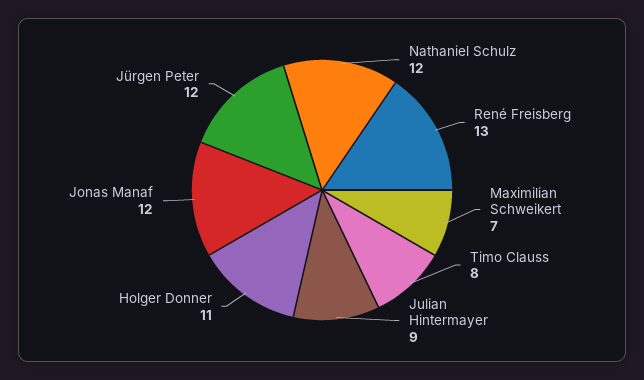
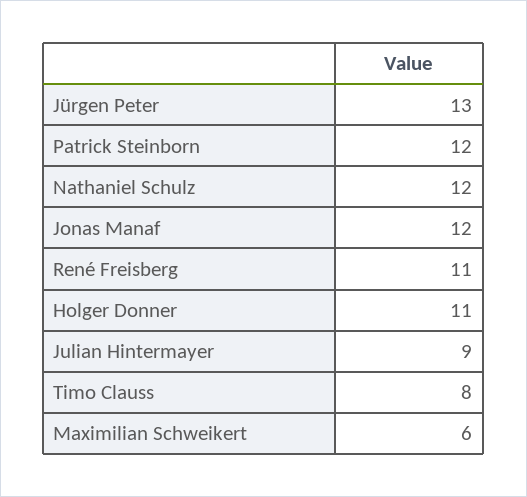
René Freisberg: 13 -> 11
Maximilian Schweikert: 7 -> 6
Jürgen Peter: 12 -> 13
Patrick Steinborn: none -> 12

